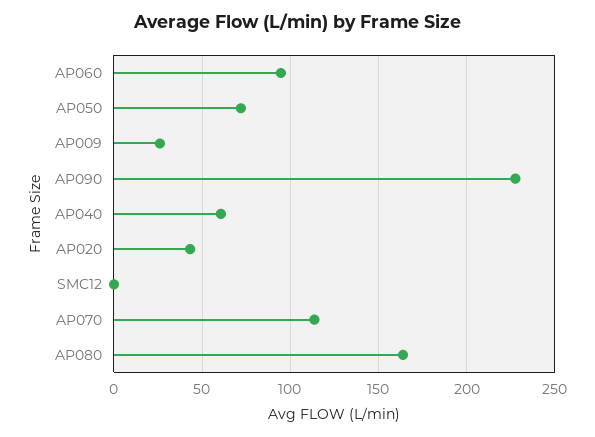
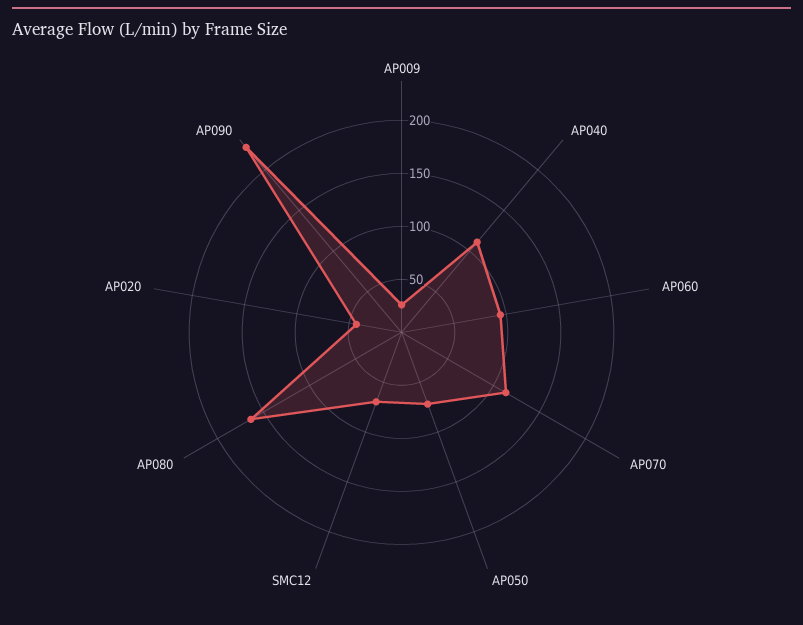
AP040: 60 -> 110
SMC12: 0 -> 70

